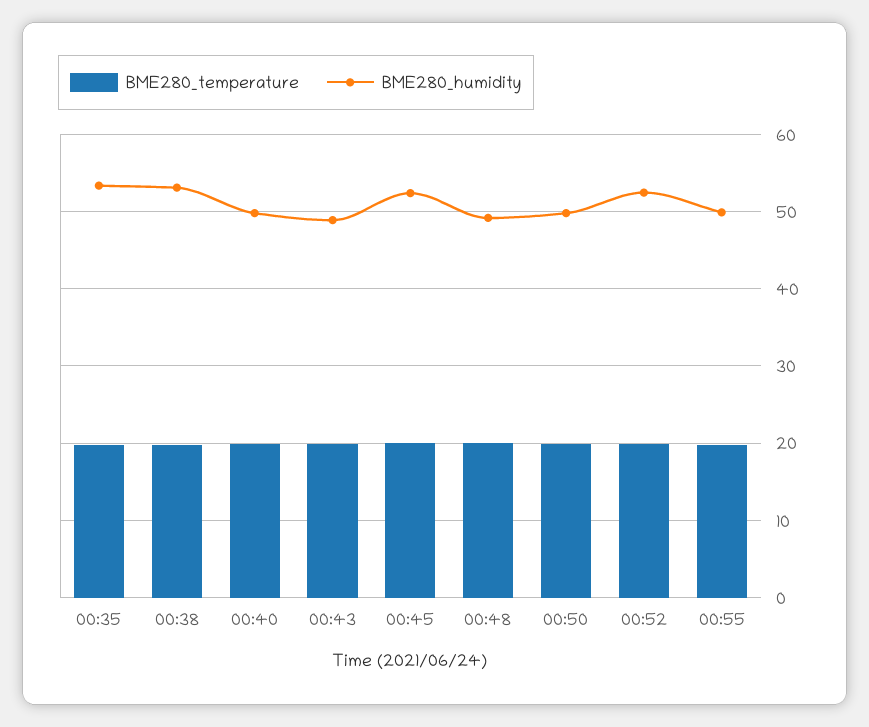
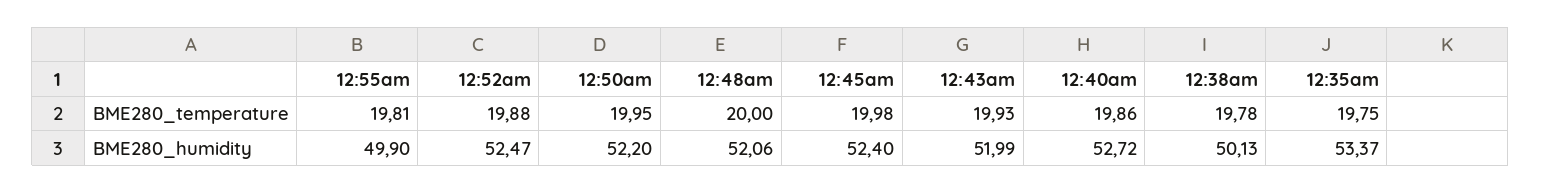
BME280_humidity, 00:38: 53 -> 50.13
BME280_humidity, 00:40: 50 -> 52.72
BME280_humidity, 00:43: 49 -> 51.99
BME280_humidity, 00:48: 49 -> 52.06
BME280_humidity, 00:50: 50 -> 52.2

